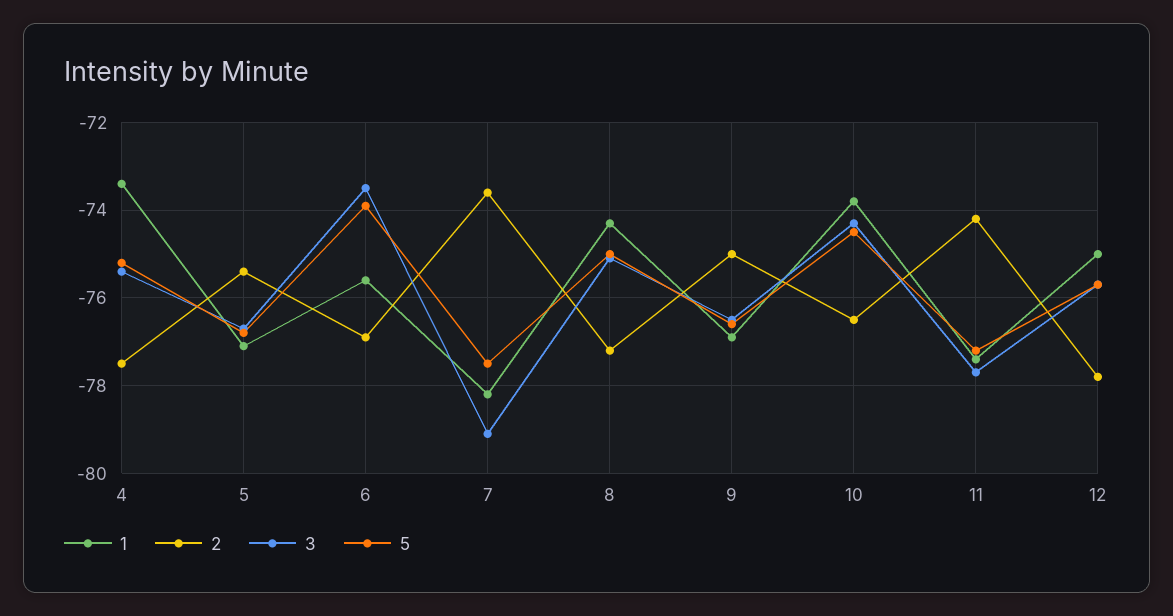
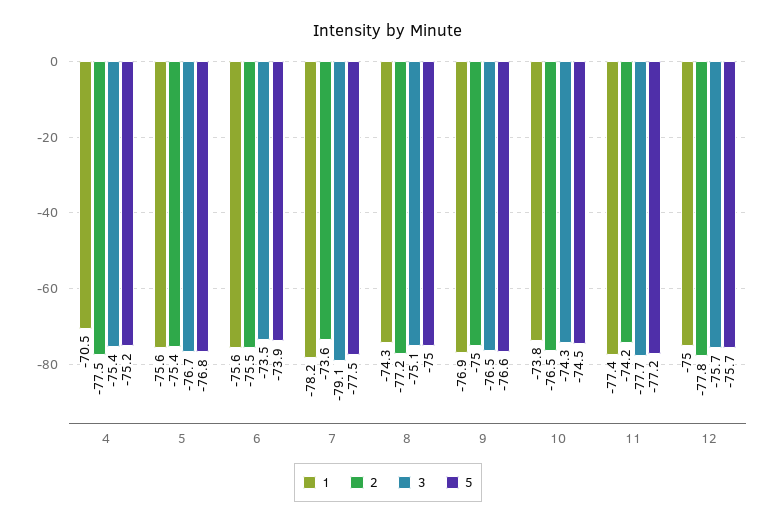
1, 4: -73.5 -> -70.5
1, 5: -77 -> -75.6
2, 6: -77 -> -75.5

